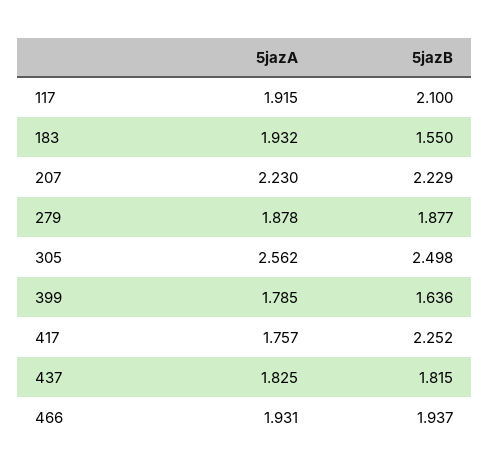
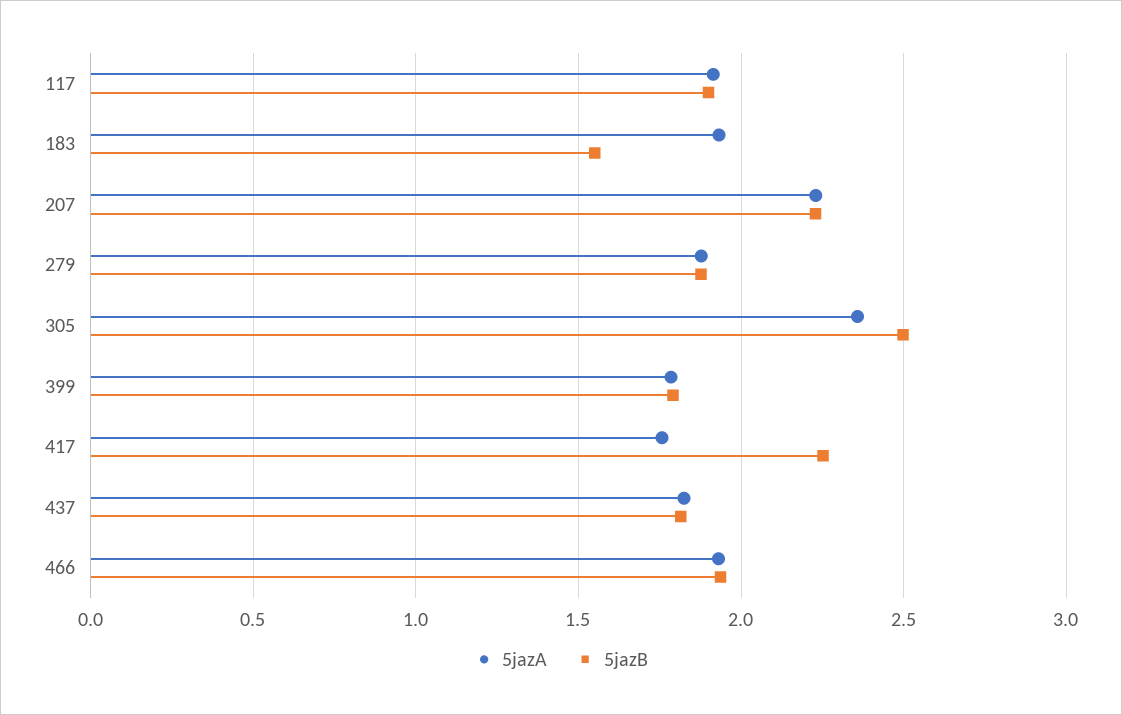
5jazB, 117: 2.1 -> 1.9
5jazA, 305: 2.562 -> 2.35
5jazB, 399: 1.636 -> 1.8

